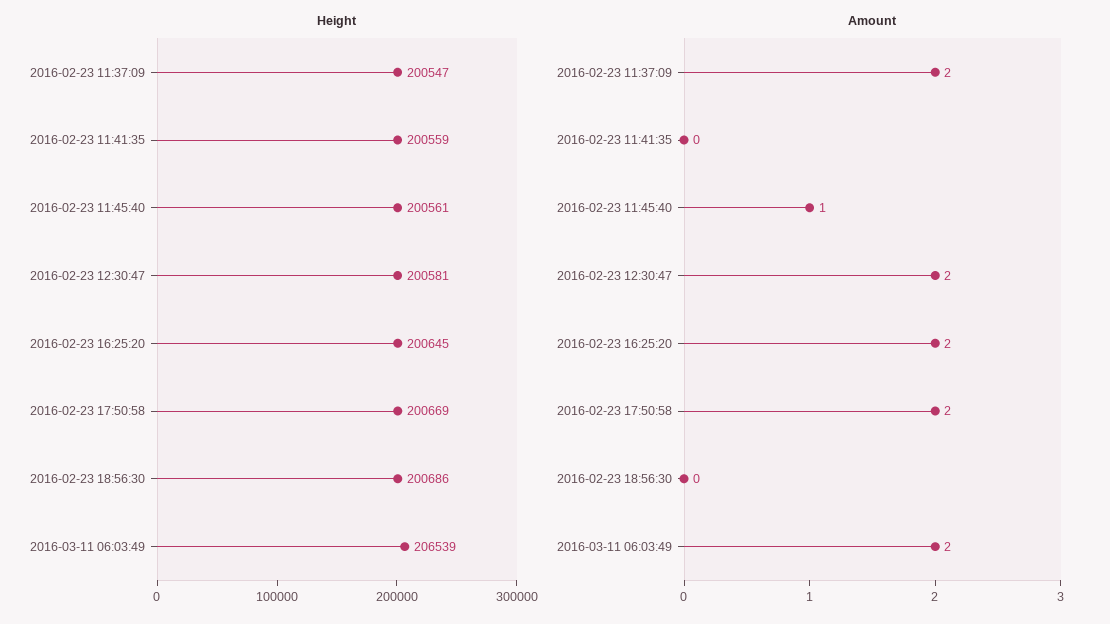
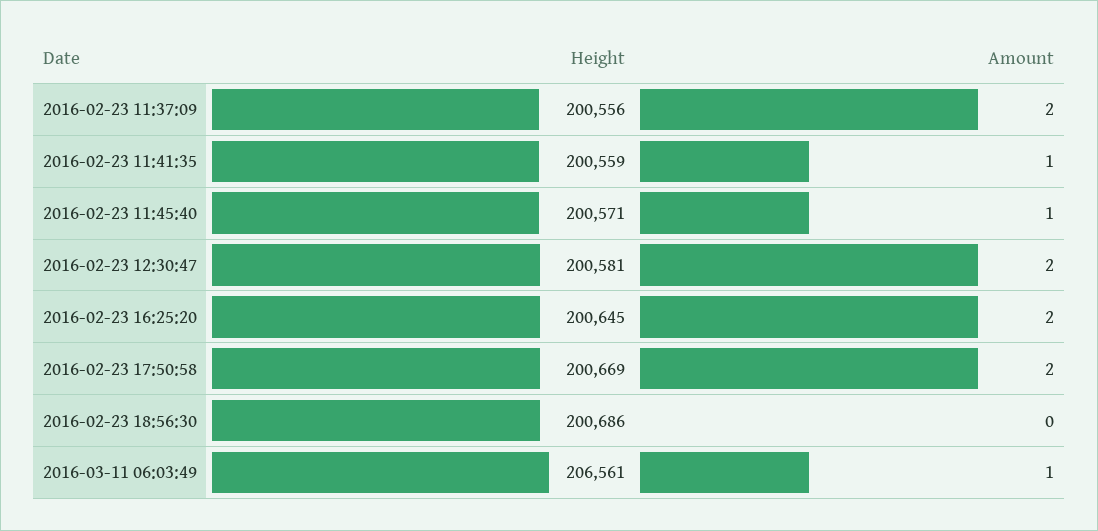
Height, 2016-02-23 11:37:09: 200547 -> 200556
Height, 2016-02-23 11:45:40: 200561 -> 200571
Height, 2016-03-11 06:03:49: 206539 -> 206561
Amount, 2016-02-23 11:41:35: 0 -> 1
Amount, 2016-03-11 06:03:49: 2 -> 1

